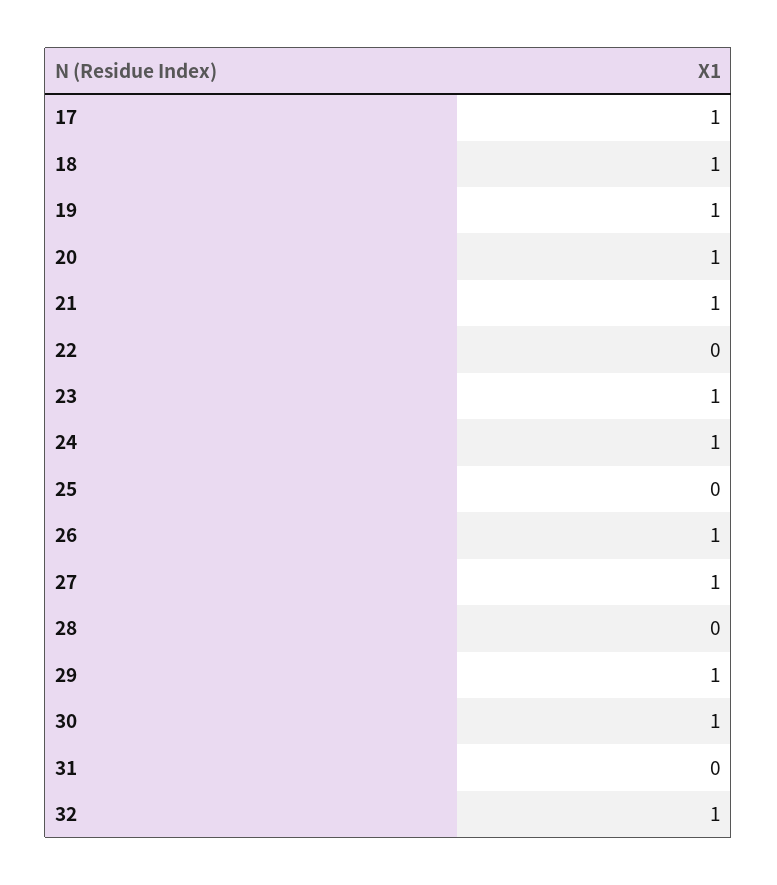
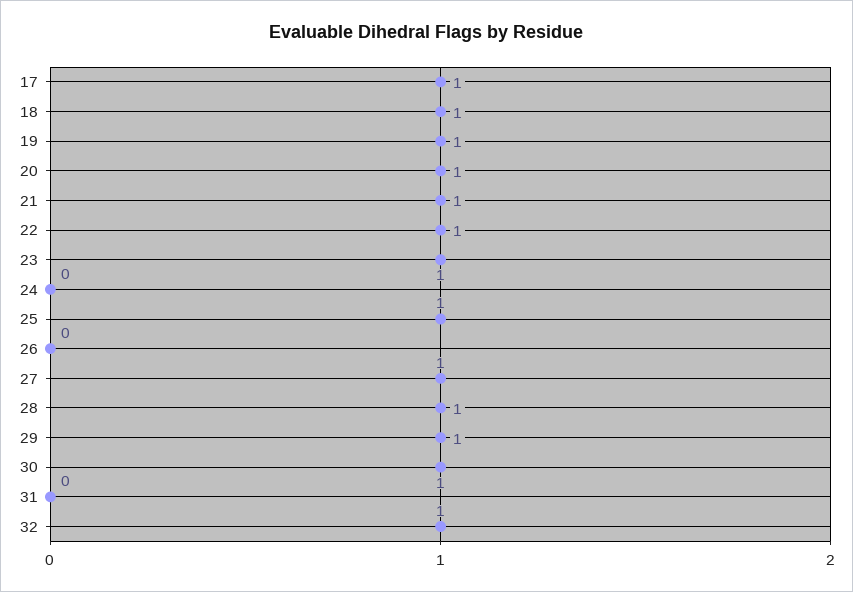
22: 0 -> 1
24: 1 -> 0
25: 0 -> 1
26: 1 -> 0
28: 0 -> 1

